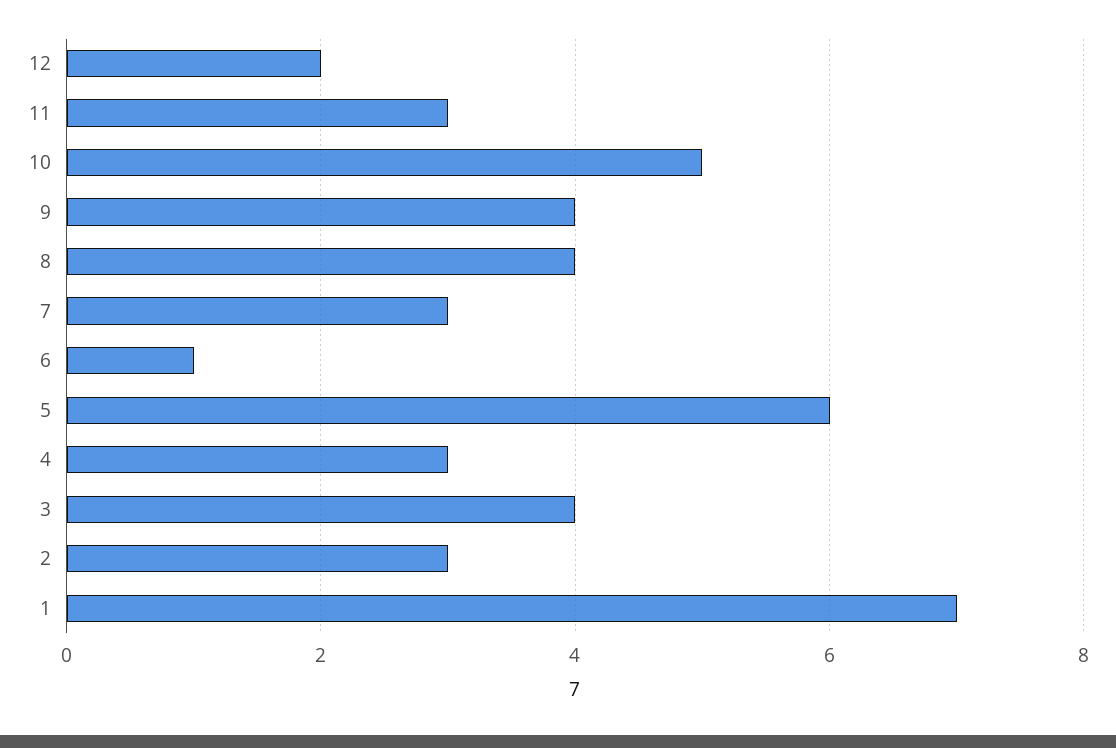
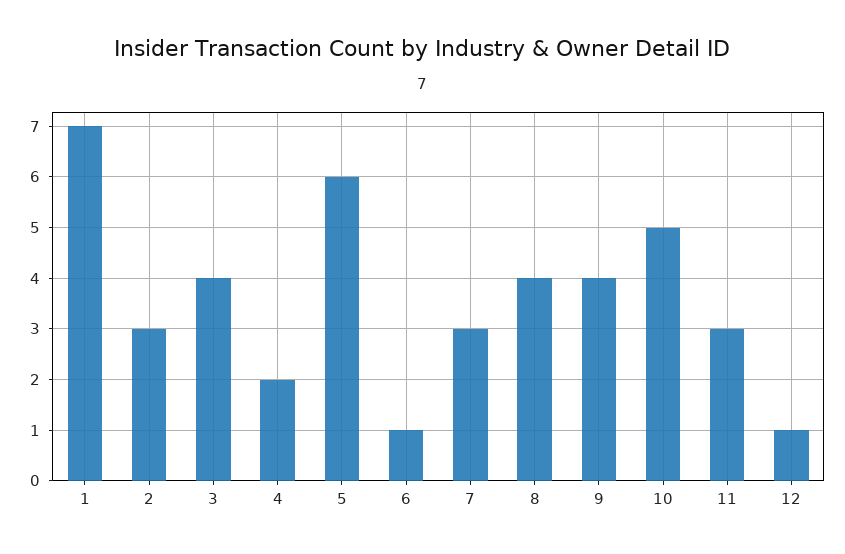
12: 2 -> 1
4: 3 -> 2

